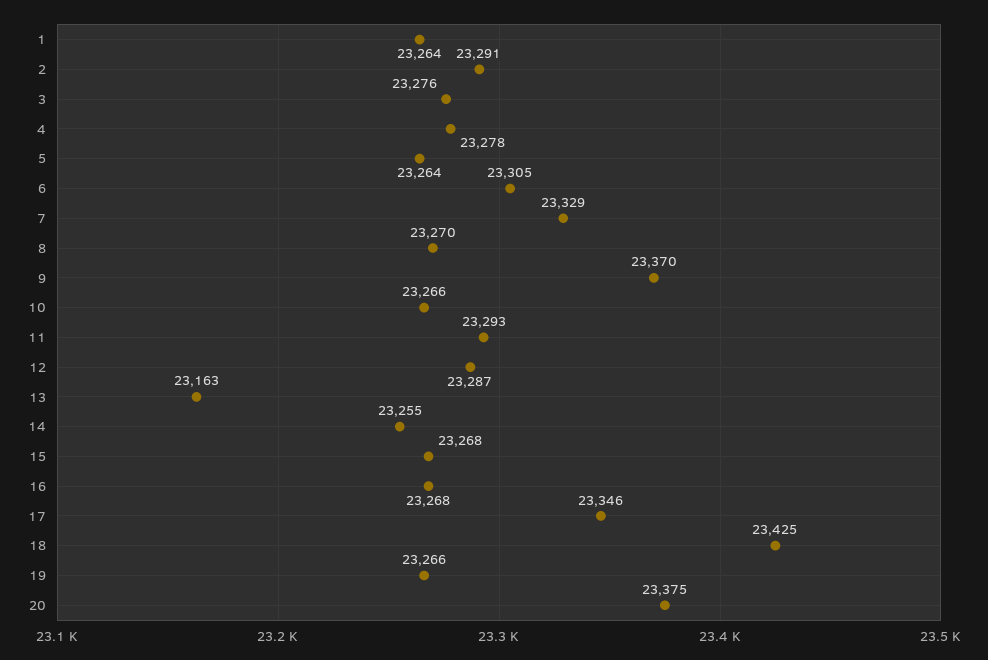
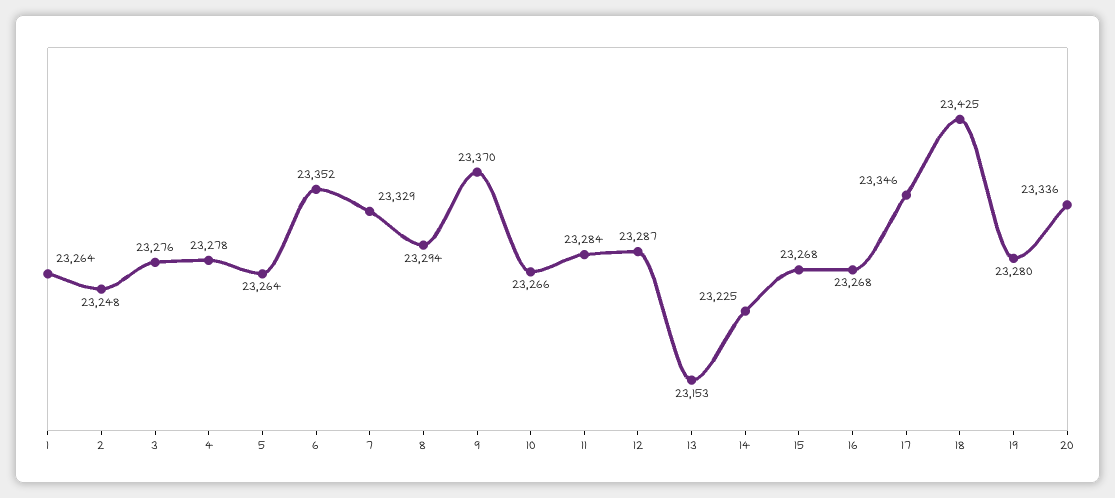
2: 23291 -> 23248
6: 23305 -> 23352
8: 23270 -> 23294
11: 23293 -> 23284
13: 23163 -> 23153
14: 23255 -> 23225
19: 23266 -> 23280
20: 23375 -> 23336

